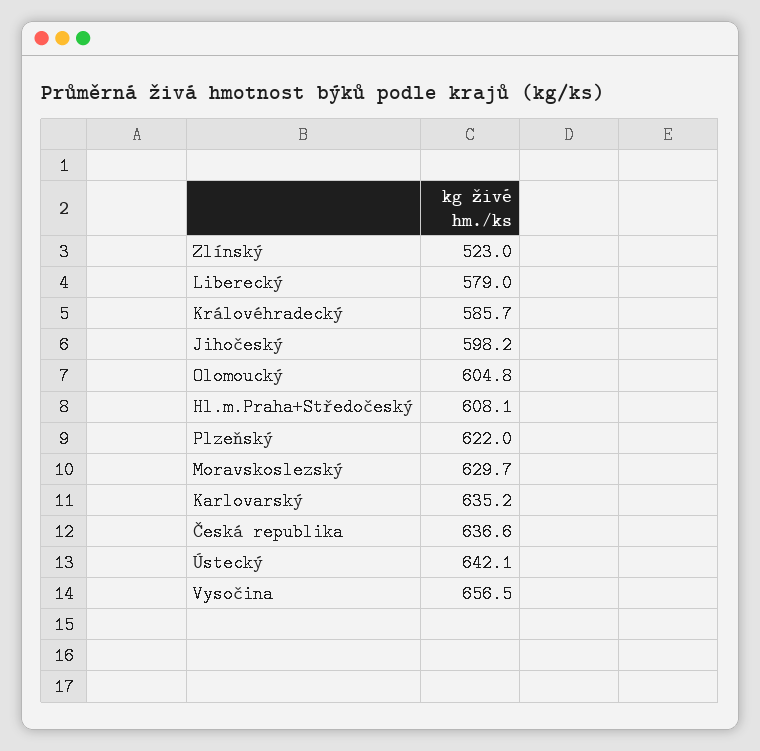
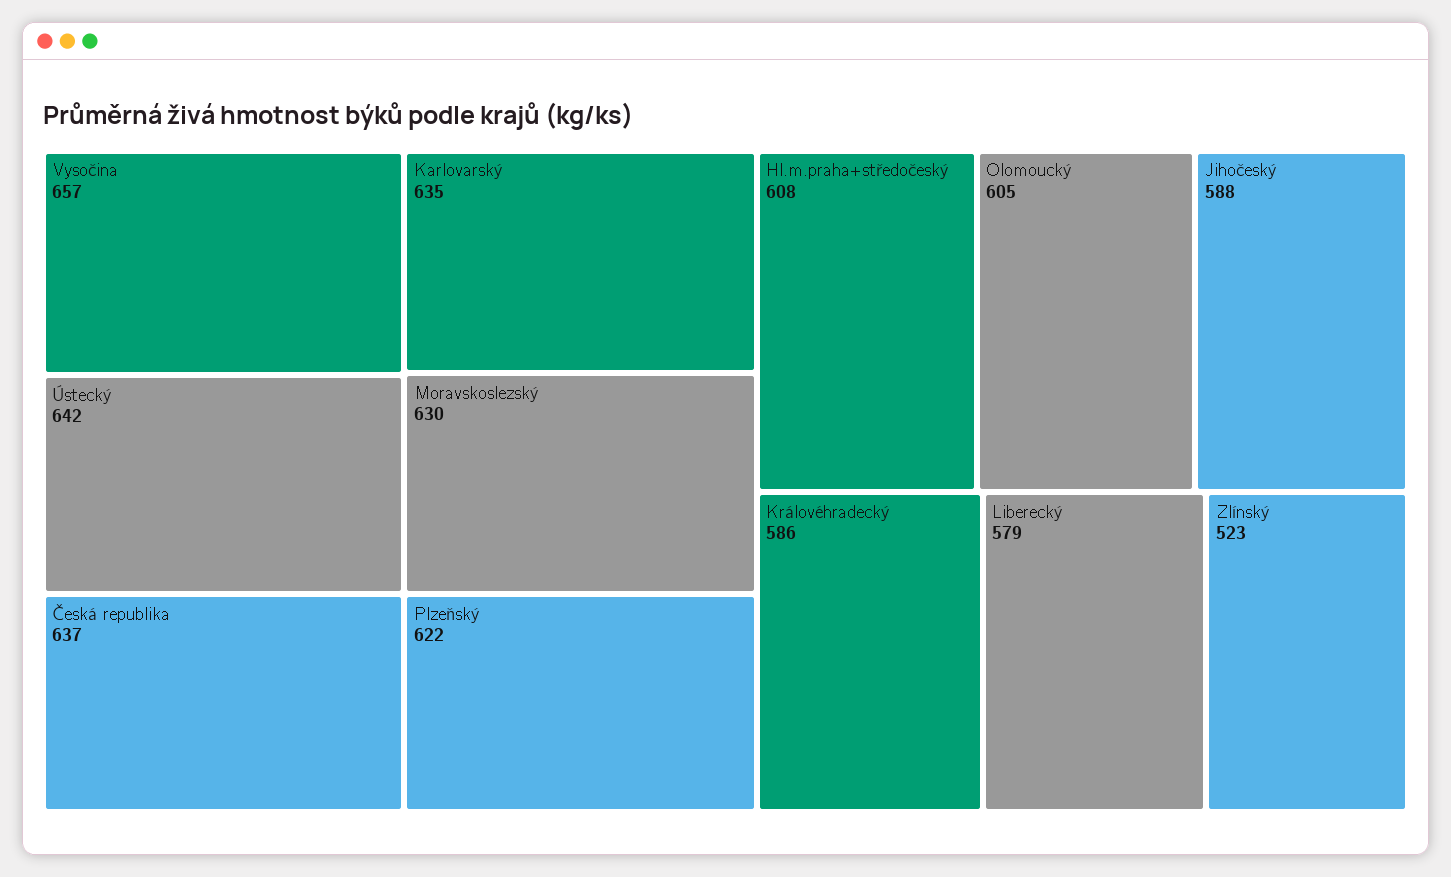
Jihočeský: 598.2 -> 588

